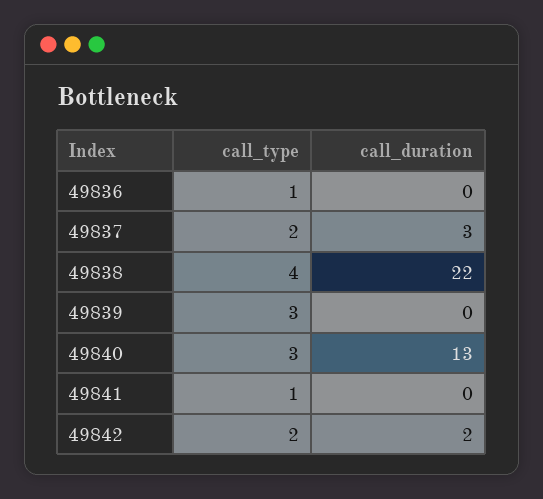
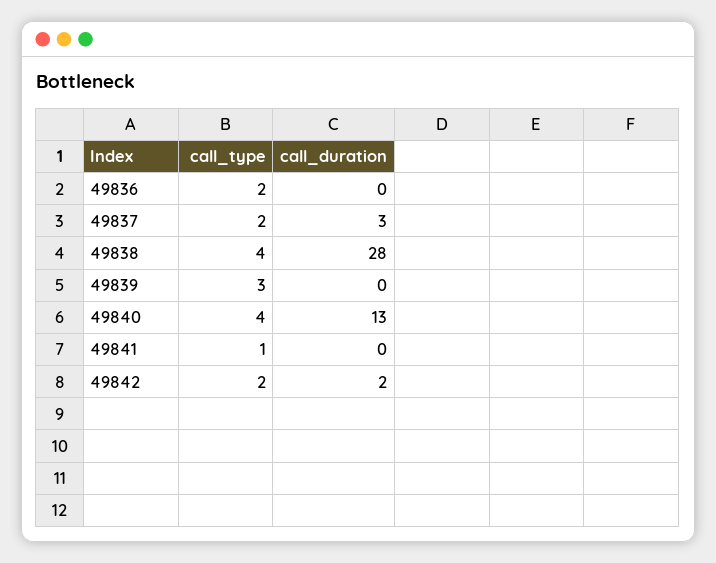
call_type, 49836: 1 -> 2
call_duration, 49838: 22 -> 28
call_type, 49840: 3 -> 4

